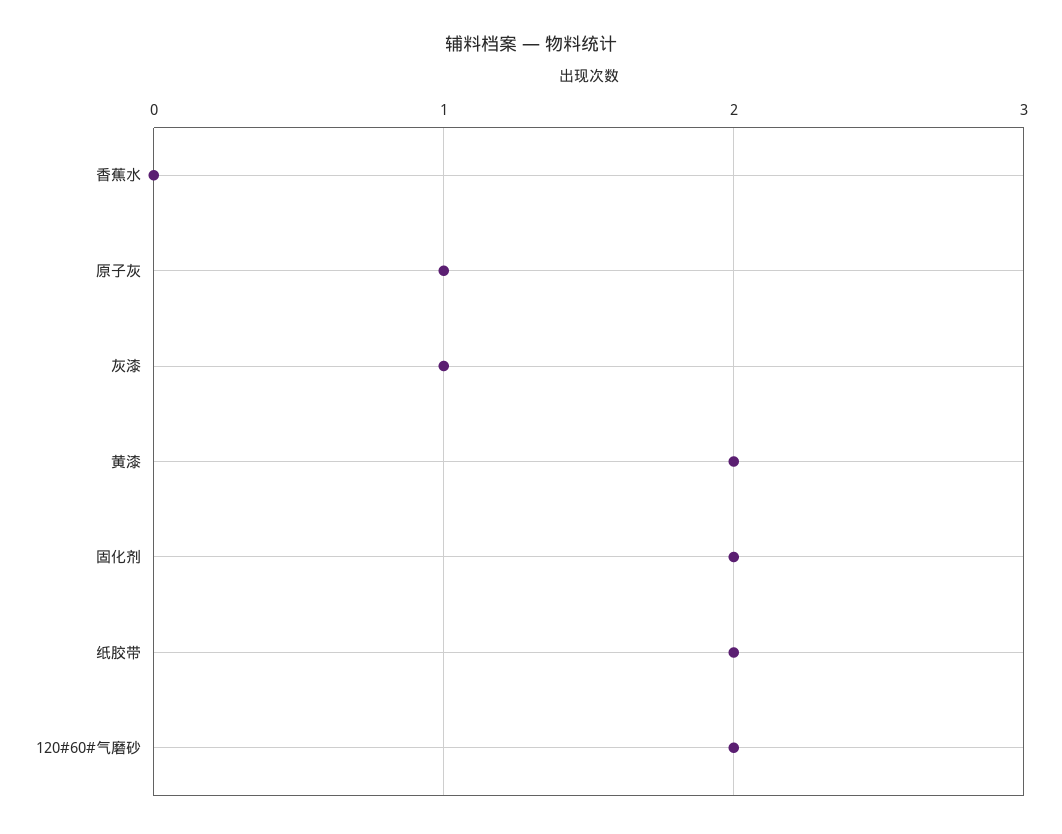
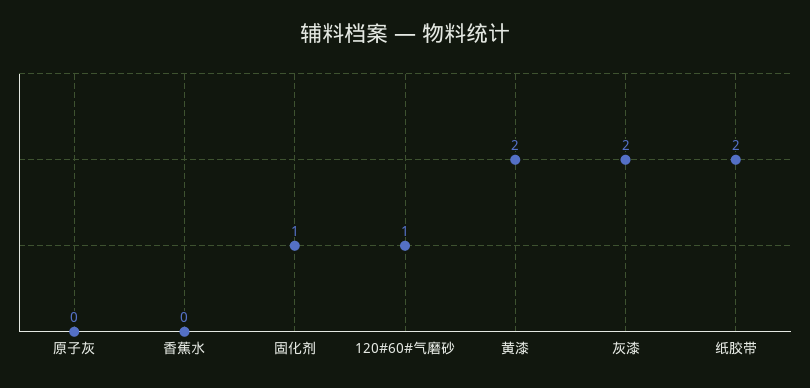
原子灰: 1 -> 0
灰漆: 1 -> 2
固化剂: 2 -> 1
120#60#气磨砂: 2 -> 1

